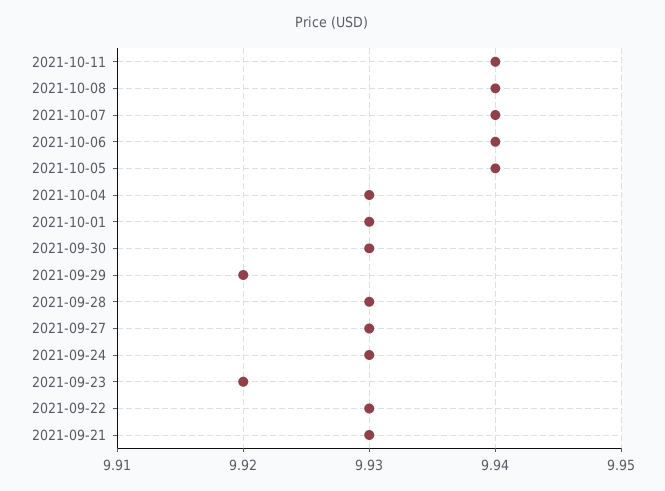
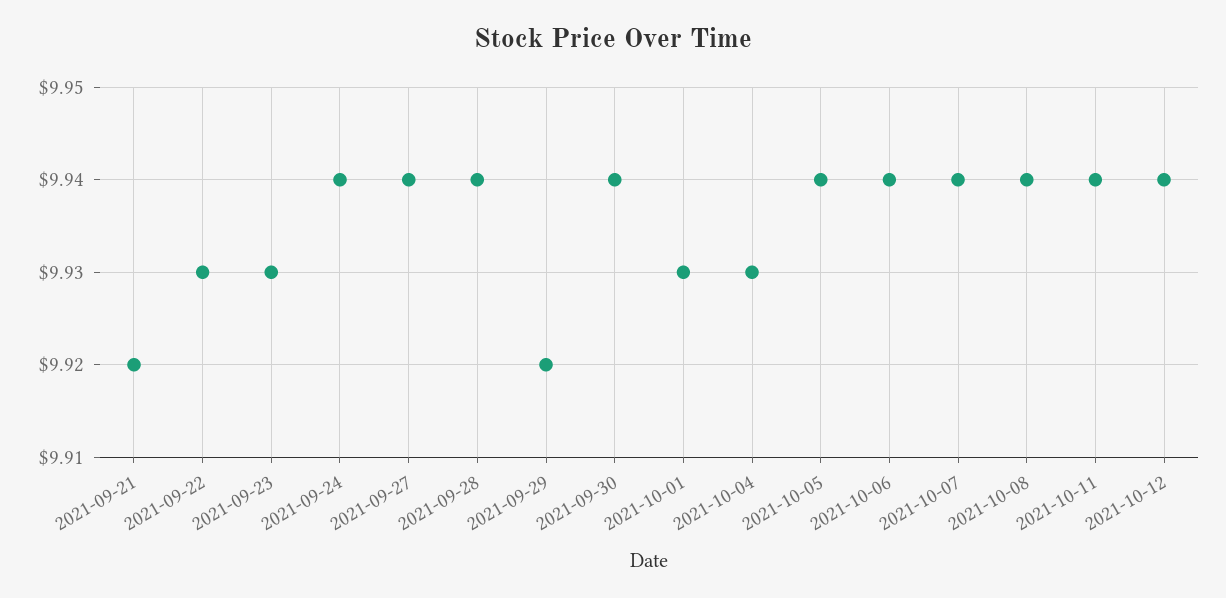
2021-09-30: 9.93 -> 9.94
2021-09-28: 9.93 -> 9.94
2021-09-27: 9.93 -> 9.94
2021-09-24: 9.93 -> 9.94
2021-09-23: 9.92 -> 9.93
2021-09-21: 9.93 -> 9.92
2021-10-12: none -> 9.94

